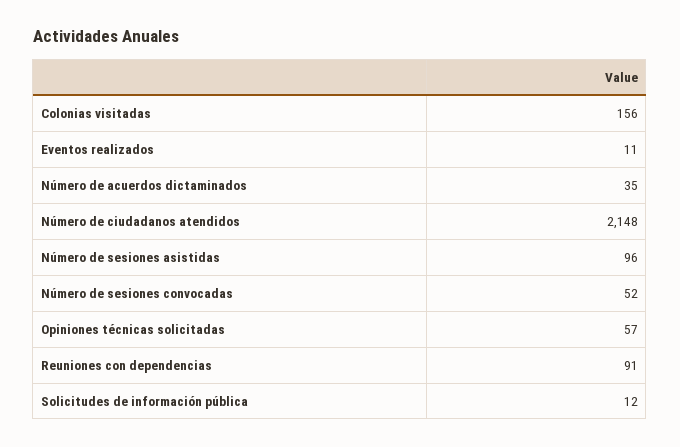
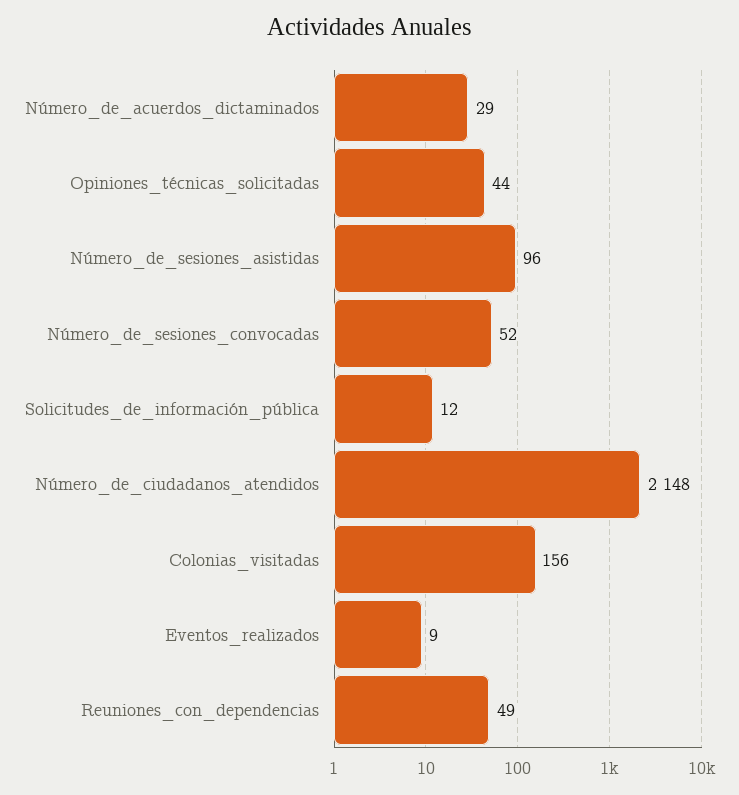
Eventos realizados: 11 -> 9
Número de acuerdos dictaminados: 35 -> 29
Opiniones técnicas solicitadas: 57 -> 44
Reuniones con dependencias: 91 -> 49

